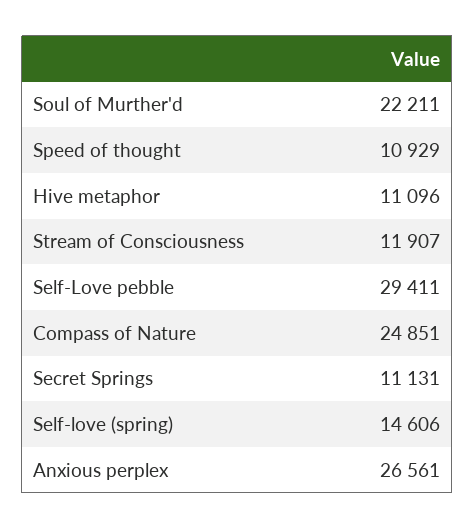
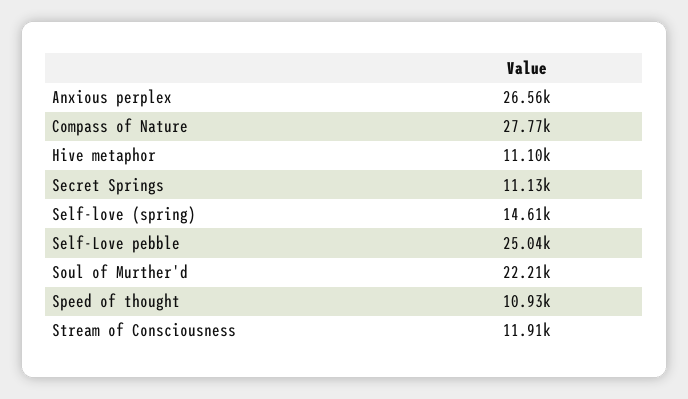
Self-Love pebble: 29411 -> 25040
Compass of Nature: 24851 -> 27770

